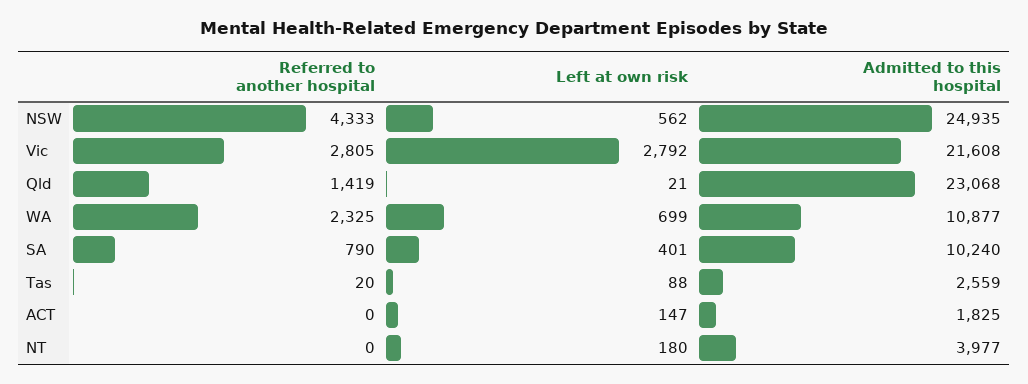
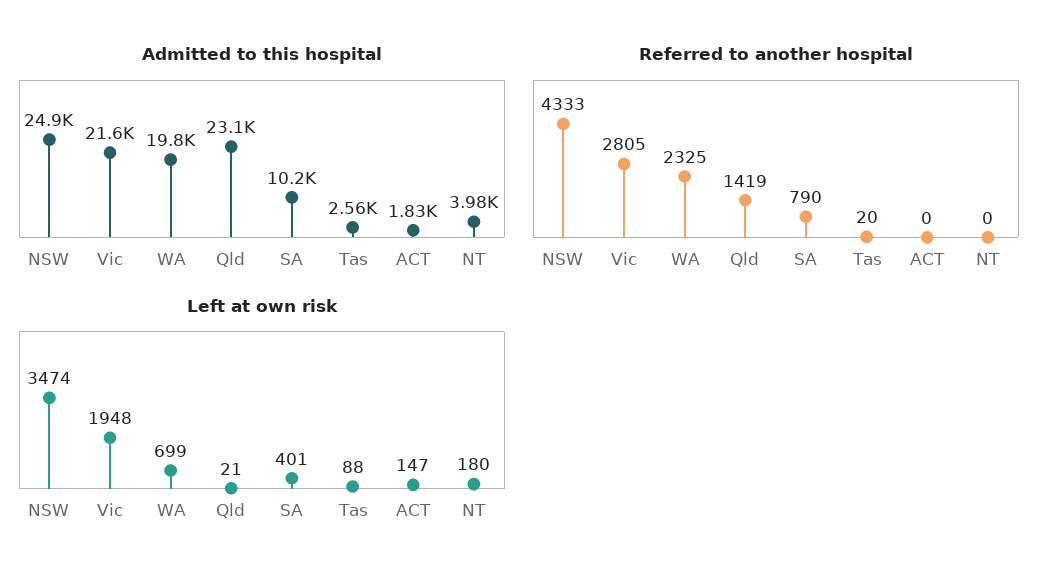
Left at own risk, NSW: 562 -> 3474
Left at own risk, Vic: 2792 -> 1948
Admitted to this hospital, WA: 10877 -> 19800

